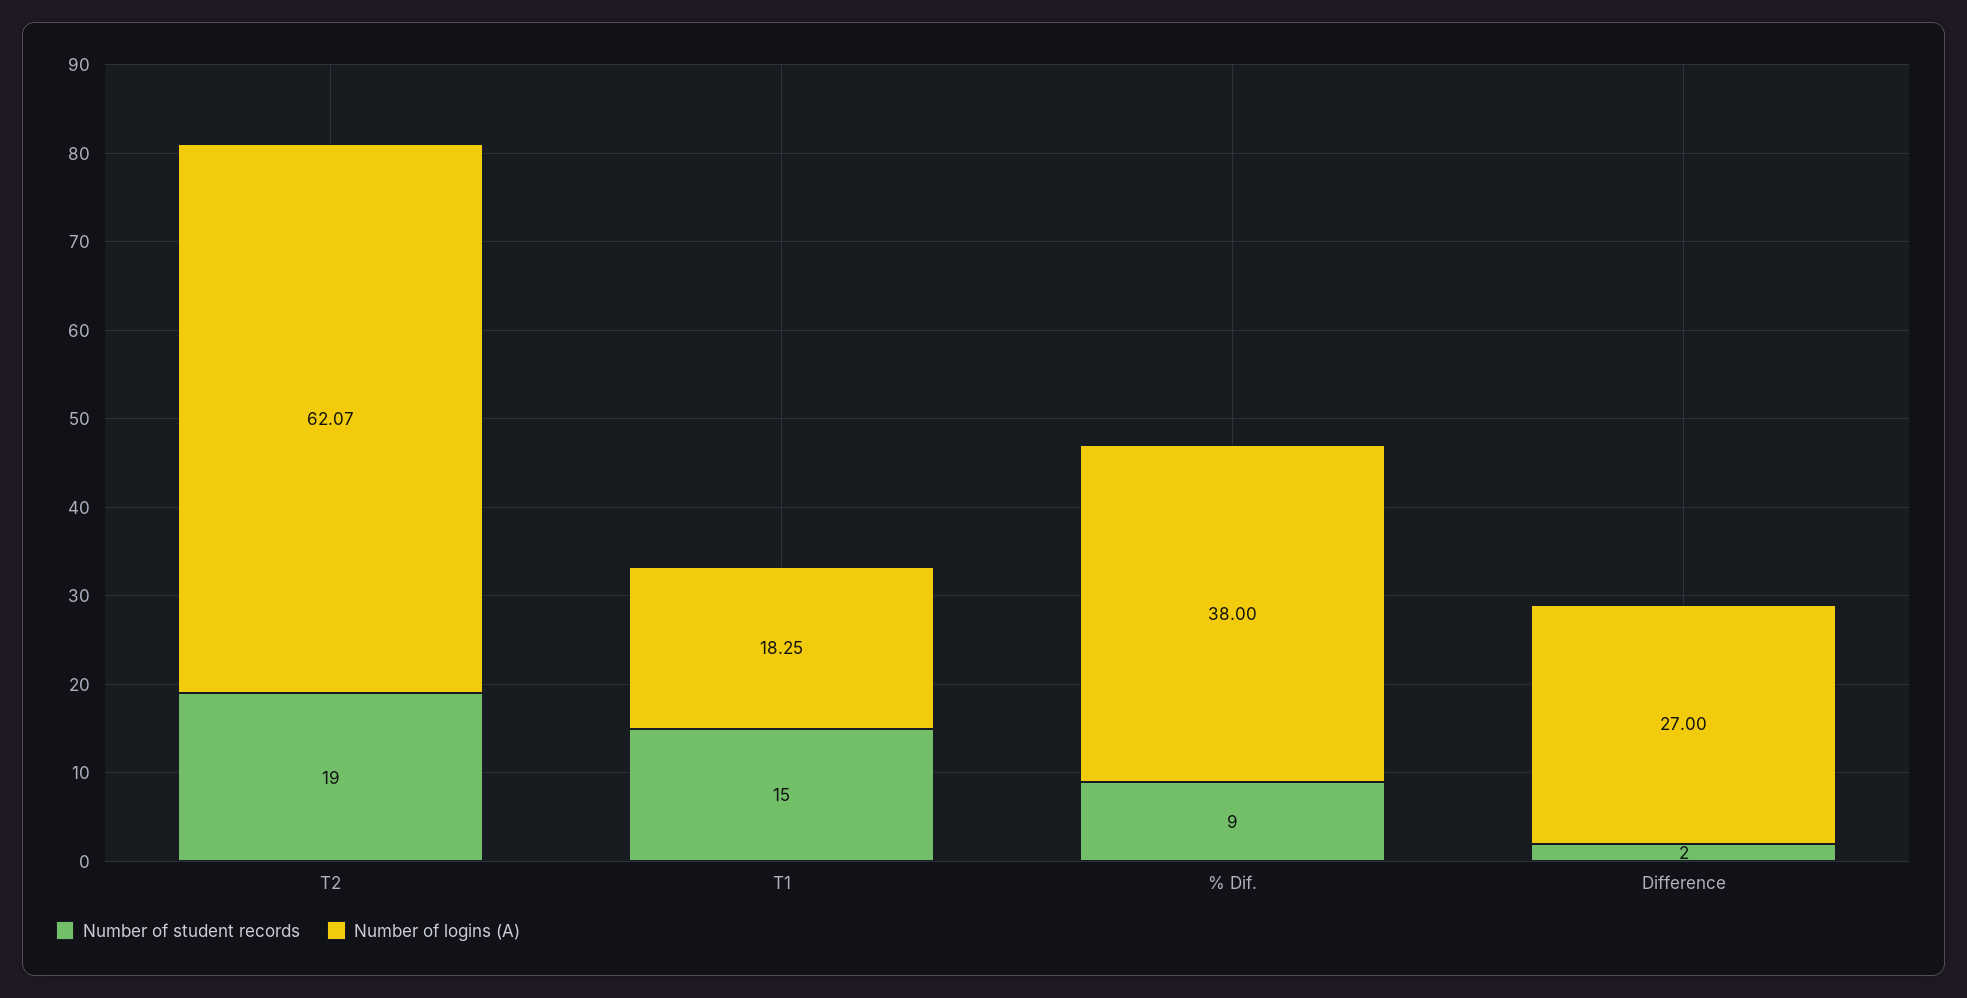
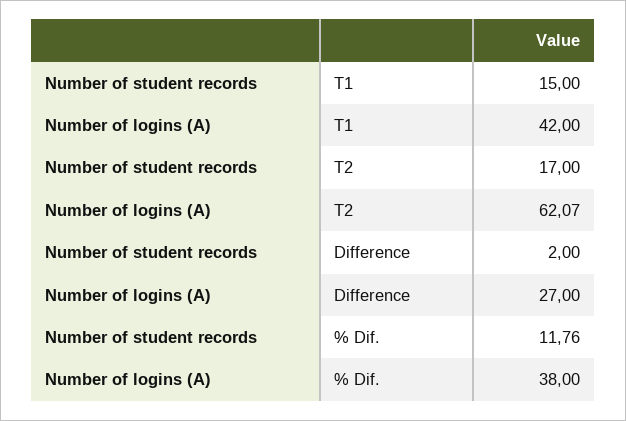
Number of student records, T2: 19 -> 17
Number of logins (A), T1: 18.25 -> 42
Number of student records, % Dif.: 9 -> 11.76

